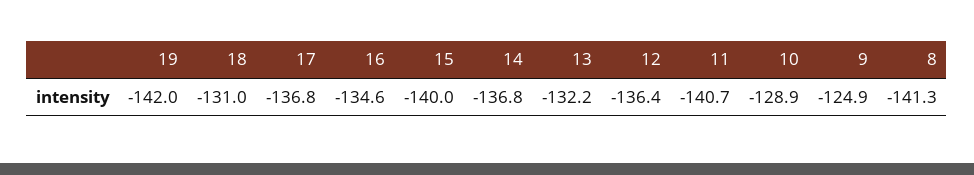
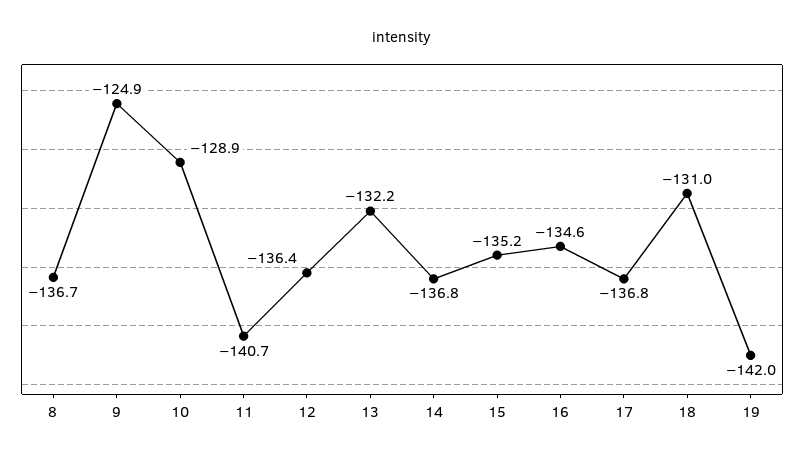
15: -140 -> -135.2
8: -141.3 -> -136.7

